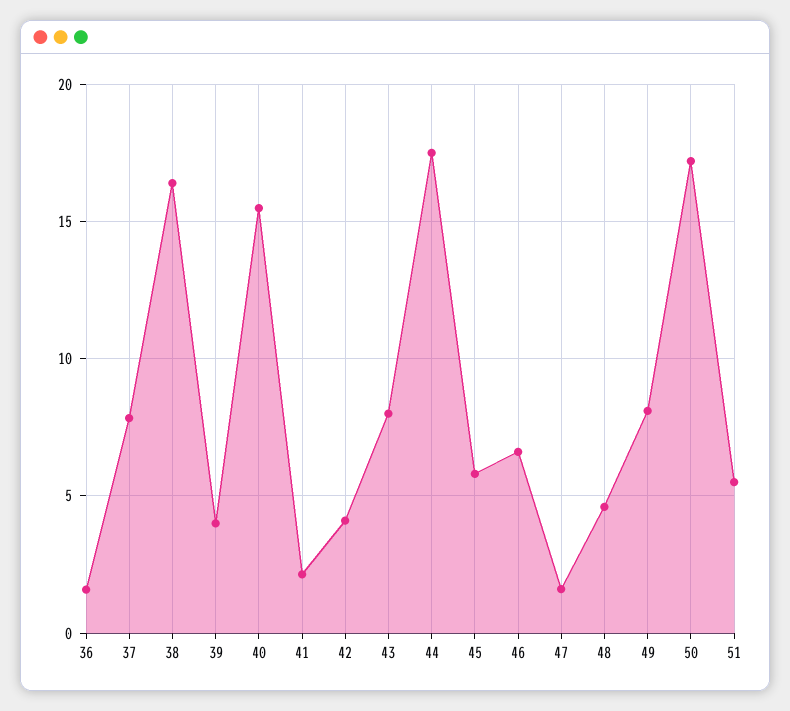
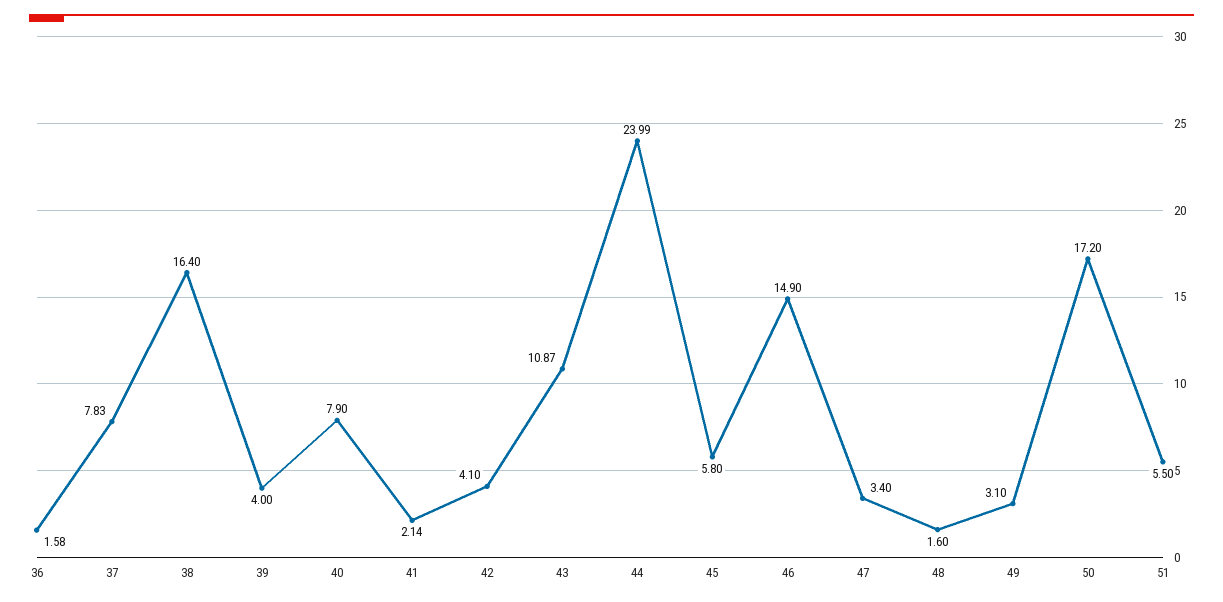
40: 15.5 -> 7.9
43: 8 -> 10.87
44: 17.5 -> 23.99
46: 6.5 -> 14.9
47: 1.5 -> 3.4
48: 4.5 -> 1.6
49: 8 -> 3.1

